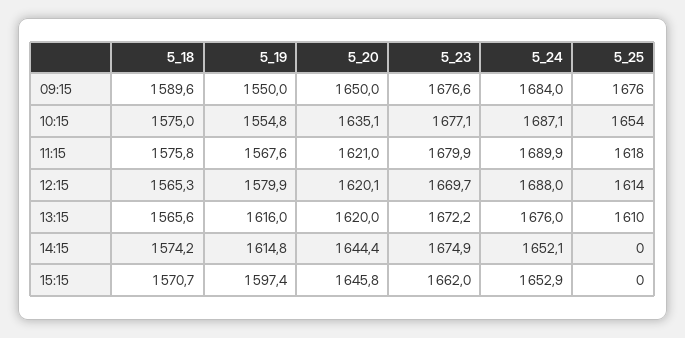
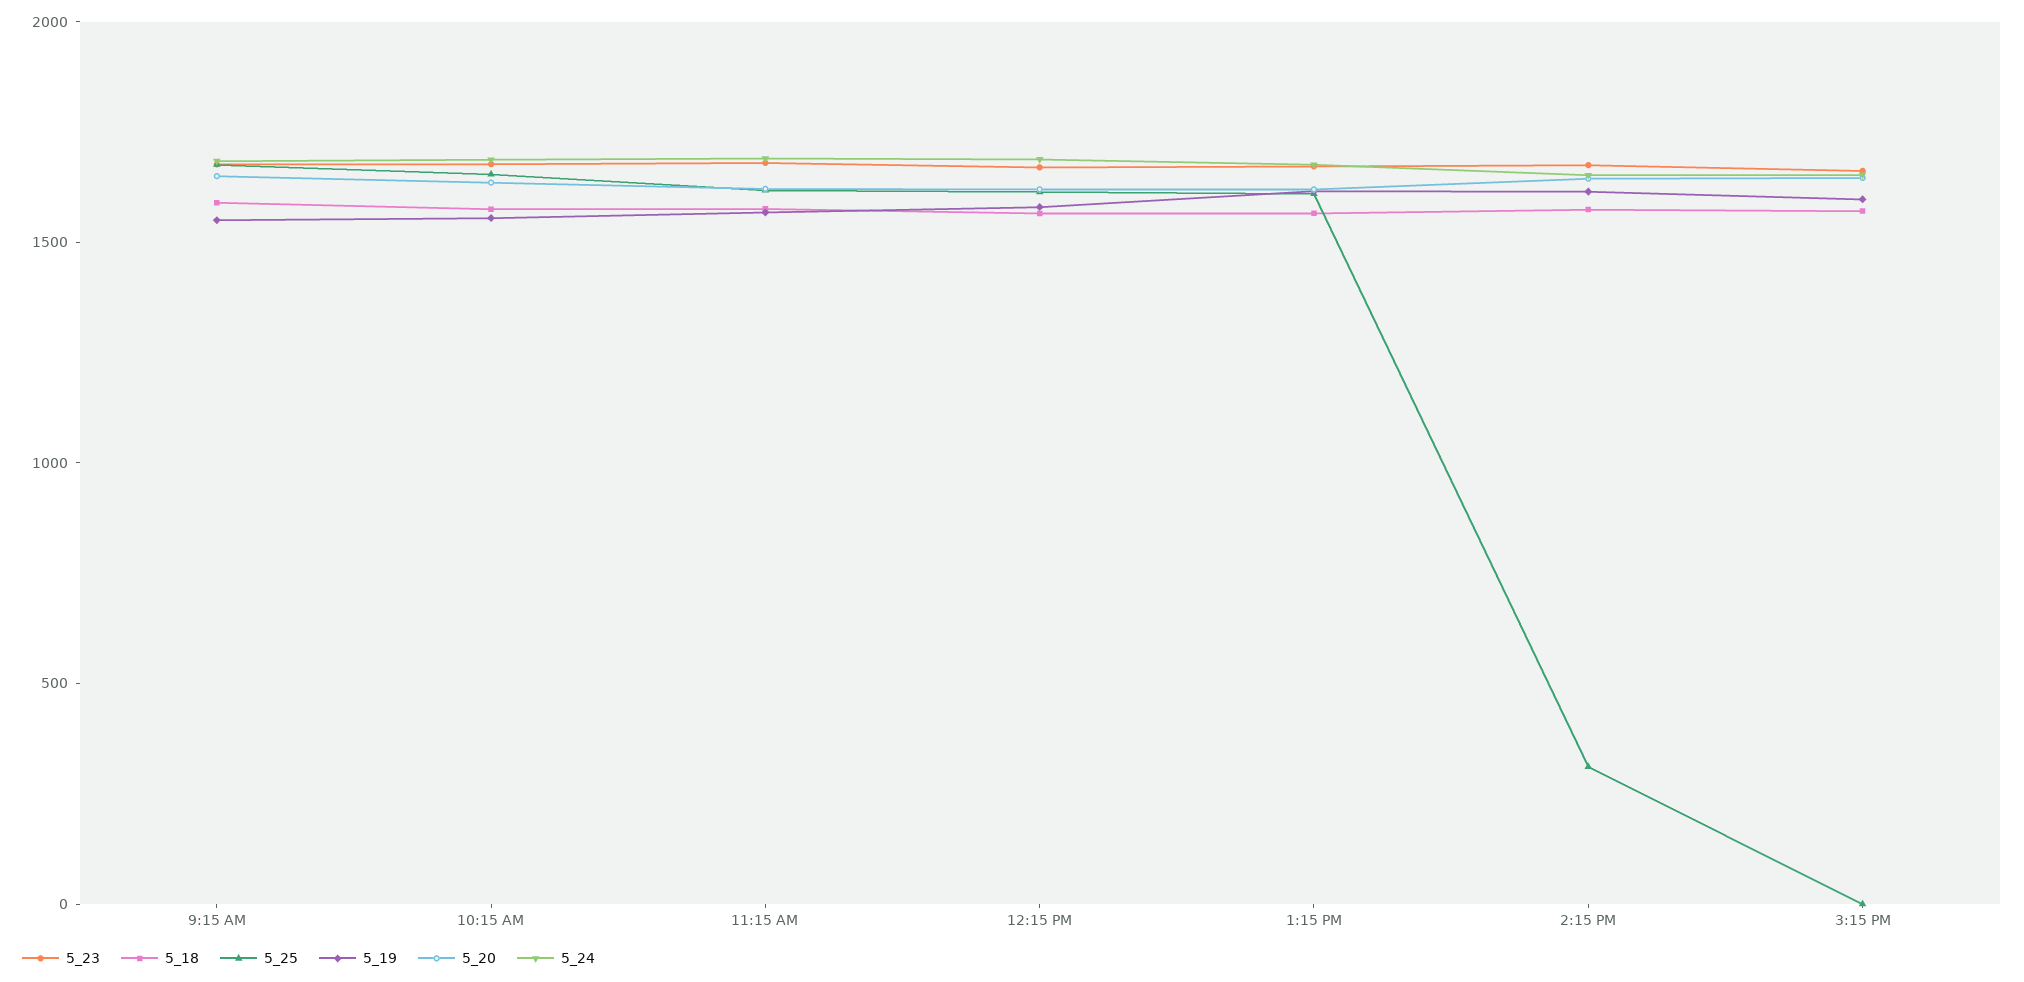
5_25, 14:15: 0 -> 300

